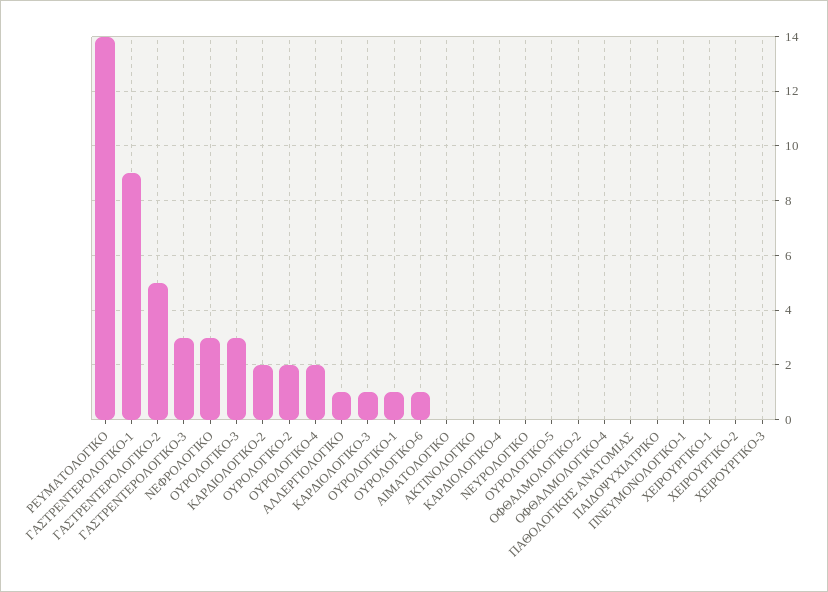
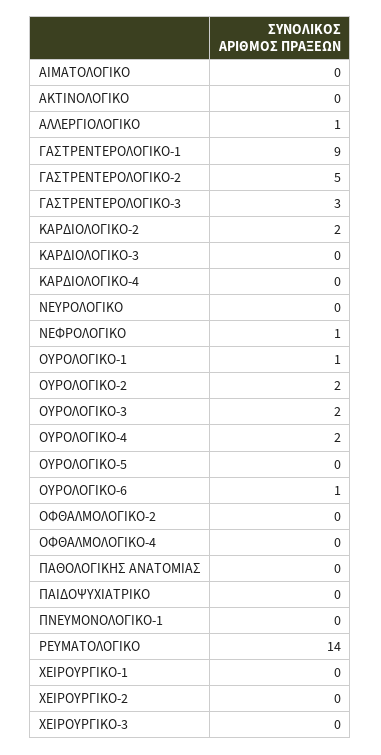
ΝΕΦΡΟΛΟΓΙΚΟ: 3 -> 1
ΟΥΡΟΛΟΓΙΚΟ-3: 3 -> 2
ΚΑΡΔΙΟΛΟΓΙΚΟ-3: 1 -> 0

